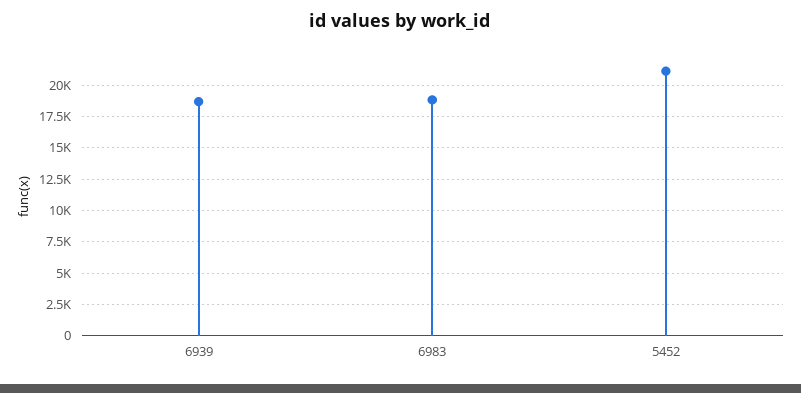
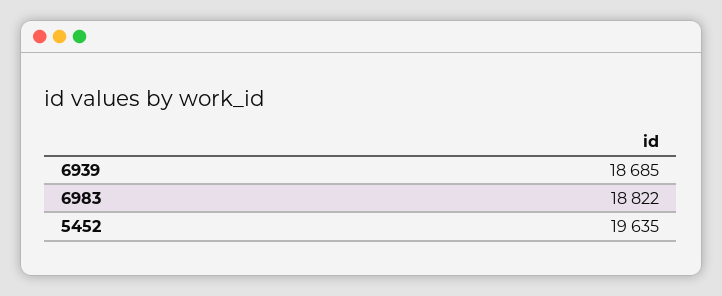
5452: 21000 -> 19635

